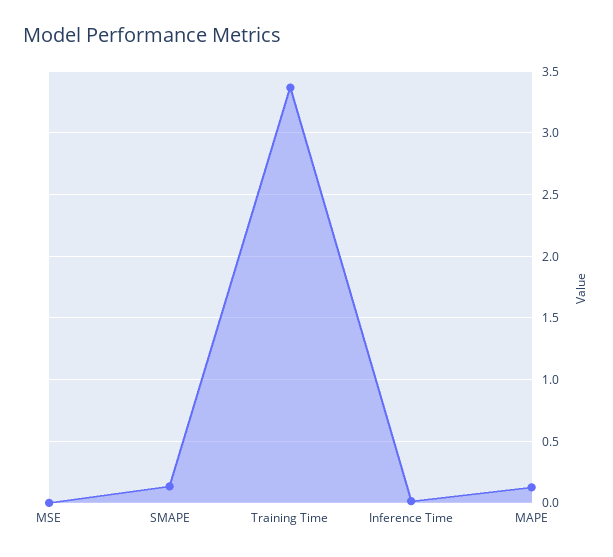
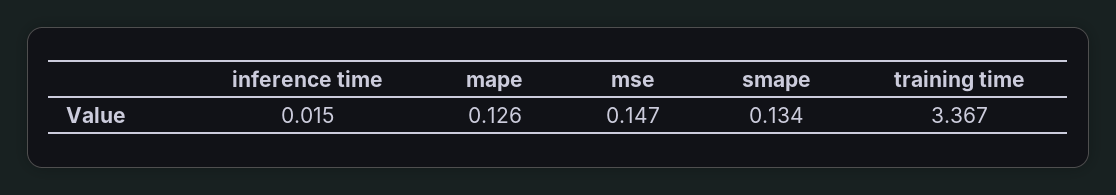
MSE: 0 -> 0.147

